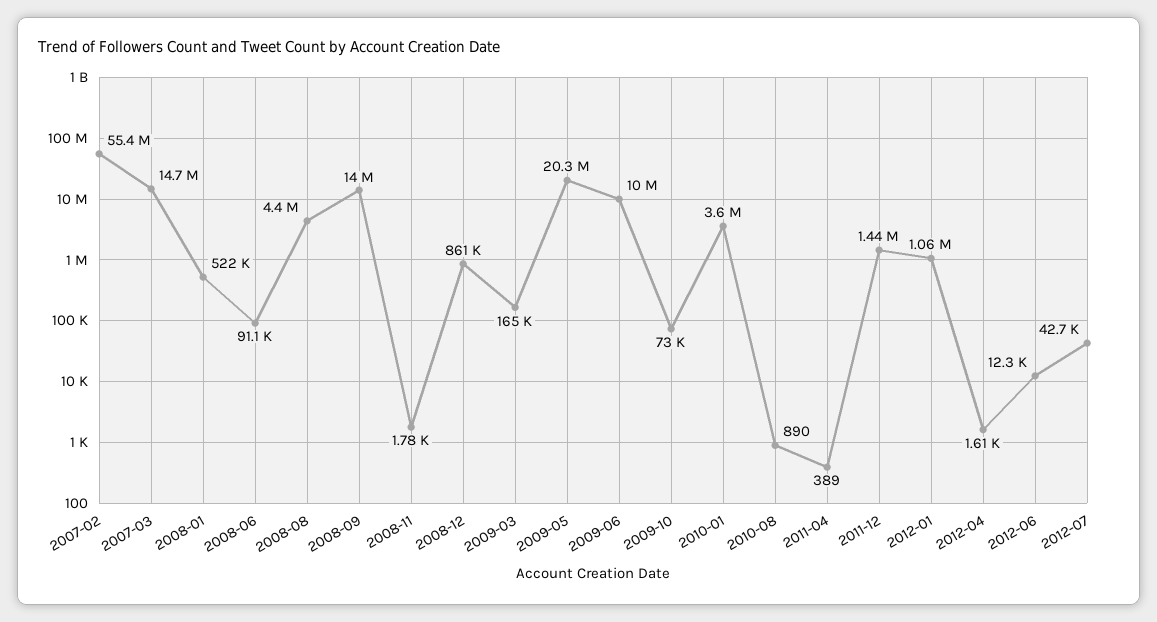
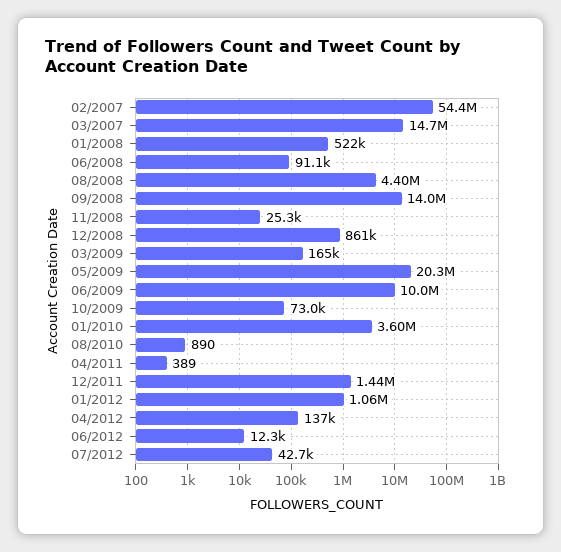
2007-02: 55400000 -> 54400000
2008-11: 1780 -> 25300
2012-04: 1610 -> 137000

